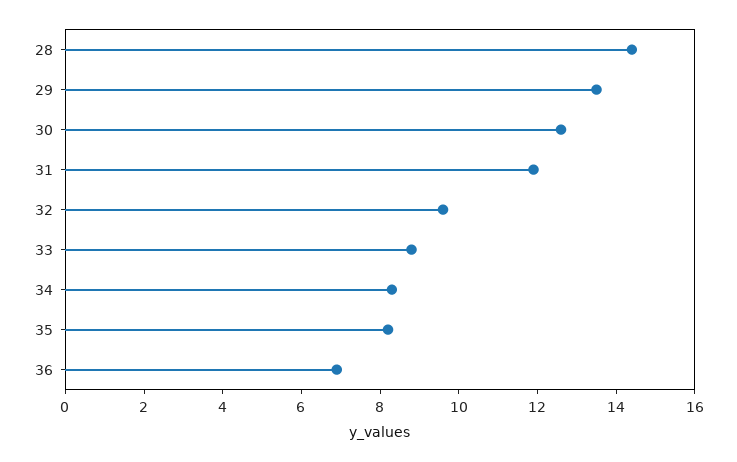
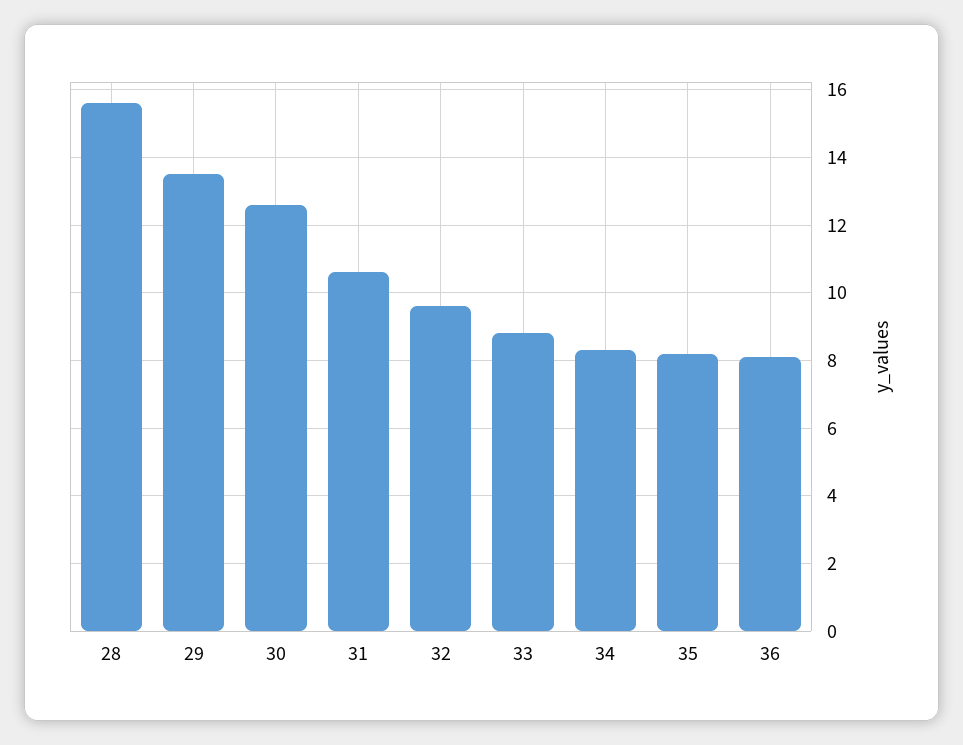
28: 14.5 -> 15.5
31: 12 -> 10.5
36: 7 -> 8

